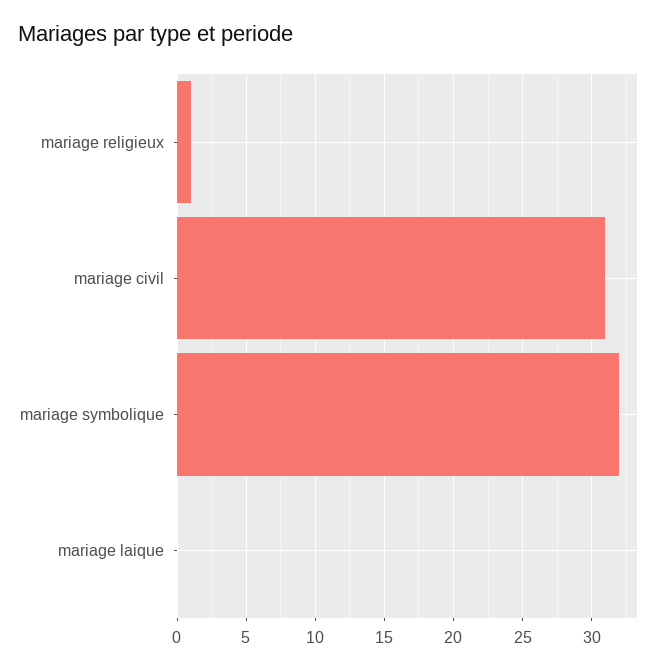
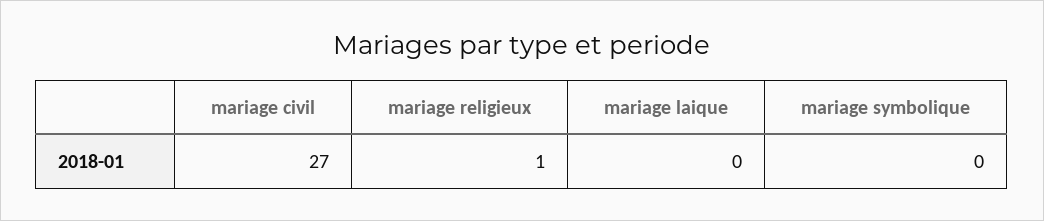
mariage civil: 31 -> 27
mariage symbolique: 32 -> 0

